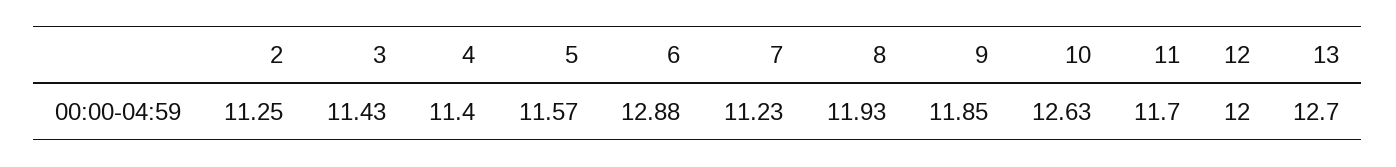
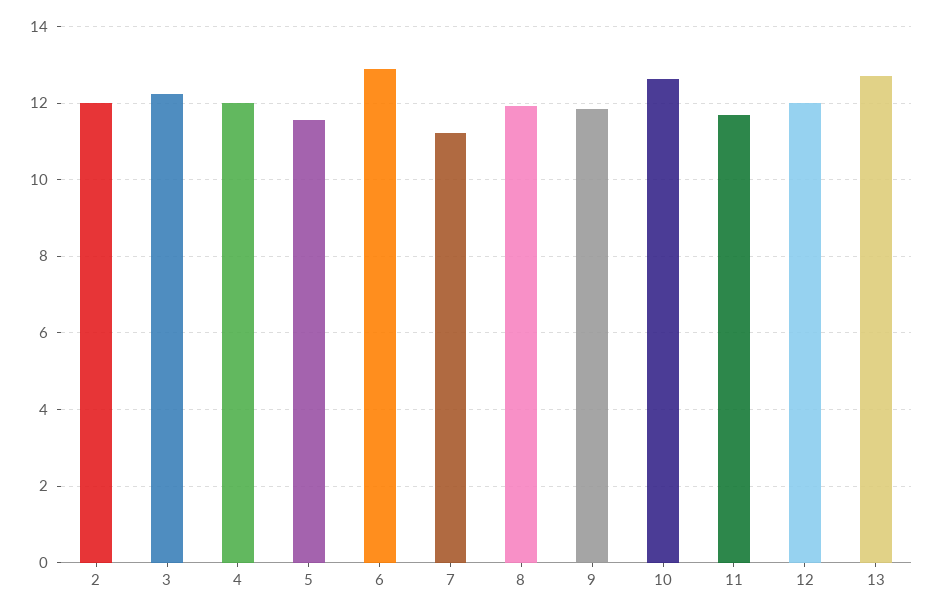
2: 11.25 -> 12
3: 11.43 -> 12.2
4: 11.4 -> 12

